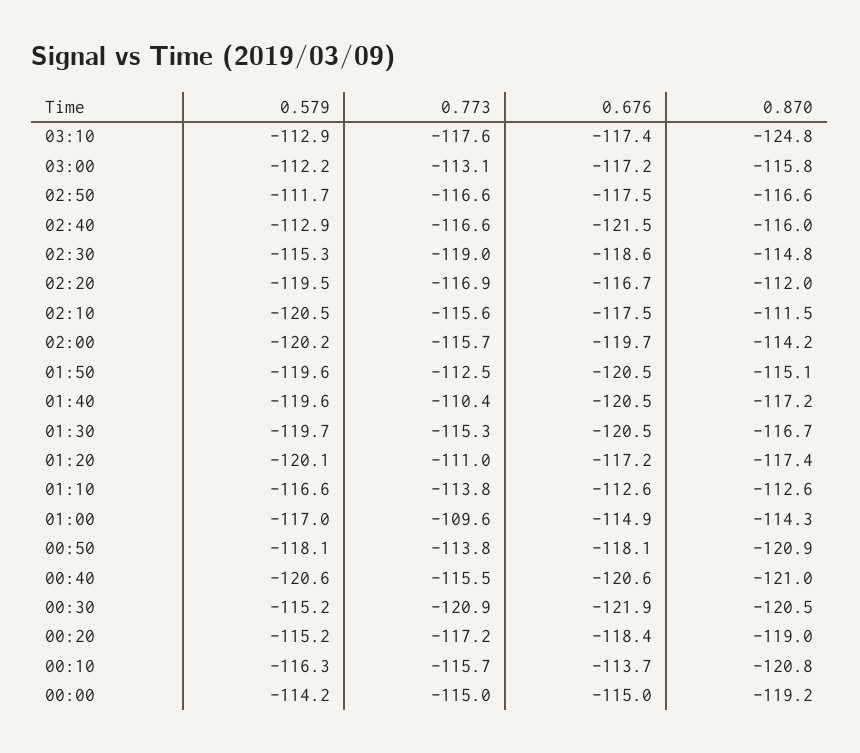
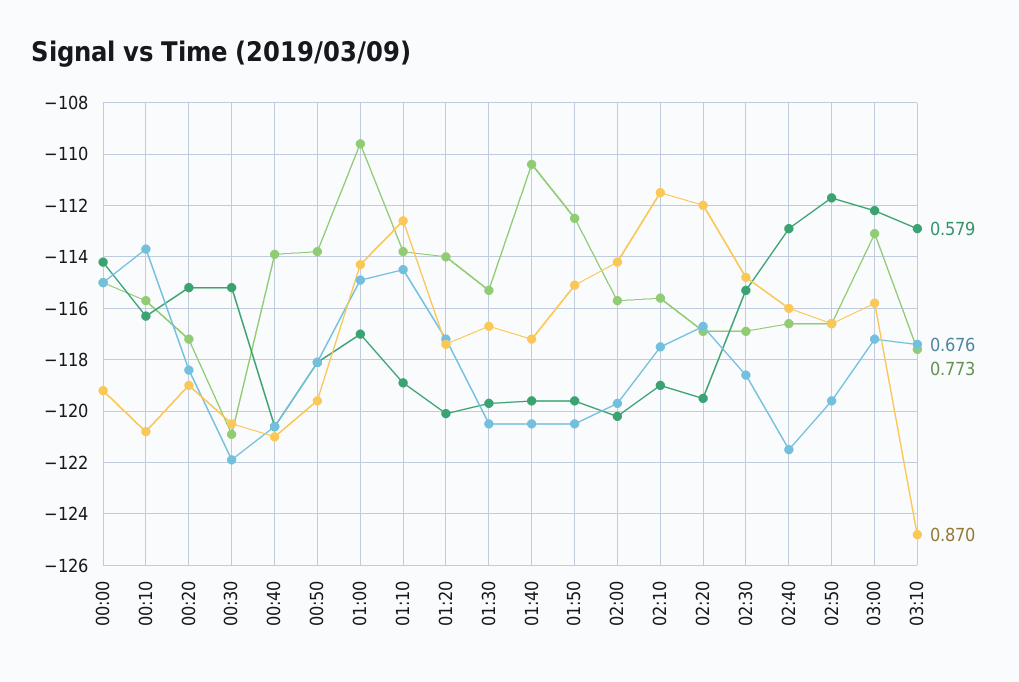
0.676, 02:50: -117.5 -> -119.5
0.773, 02:30: -119 -> -117
0.579, 02:10: -120.5 -> -119
0.773, 01:20: -111 -> -114
0.579, 01:10: -116.6 -> -119
0.676, 01:10: -112.6 -> -114.5
0.870, 00:50: -120.9 -> -119.5
0.773, 00:40: -115.5 -> -114

